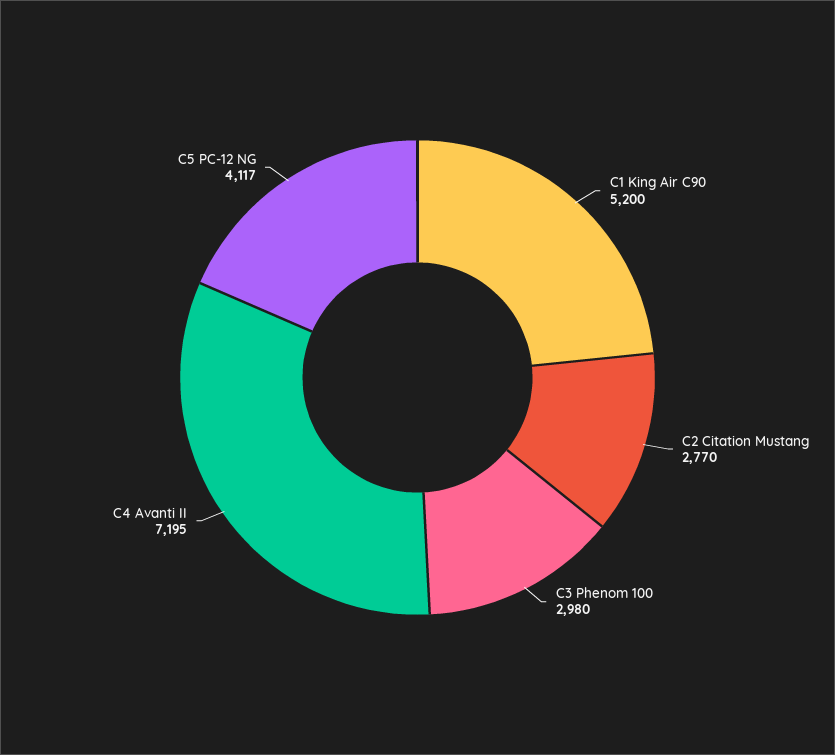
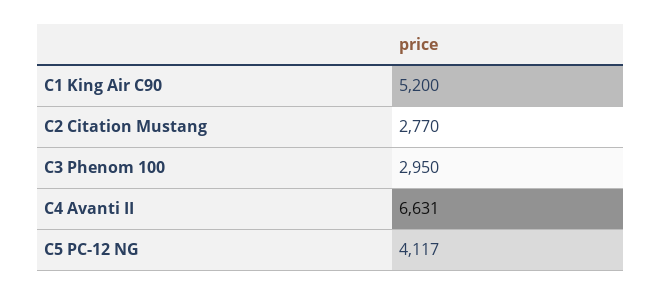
C3 Phenom 100: 2980 -> 2950
C4 Avanti II: 7195 -> 6631

